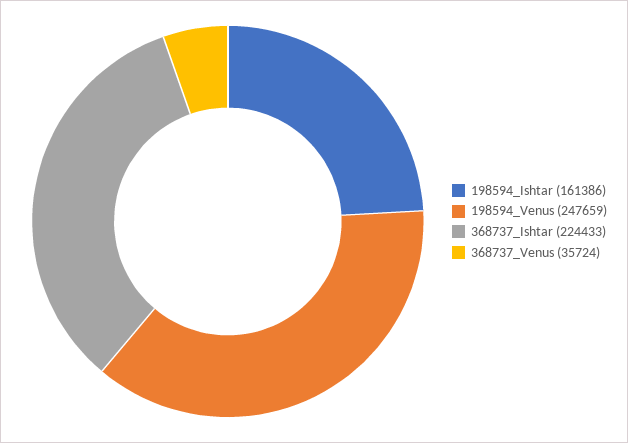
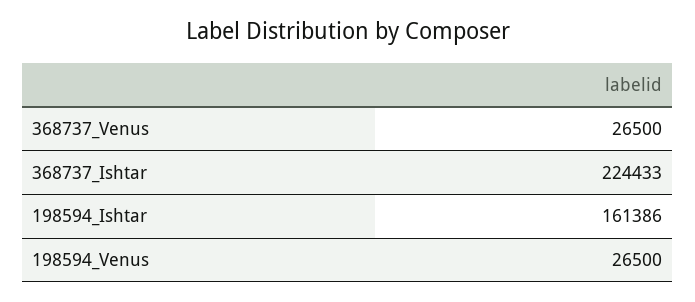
198594_Venus: 247659 -> 26500
368737_Venus: 35724 -> 26500

